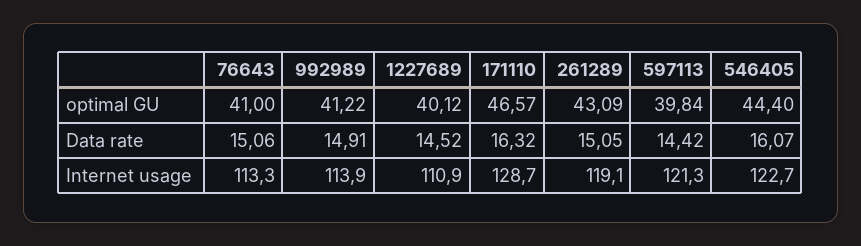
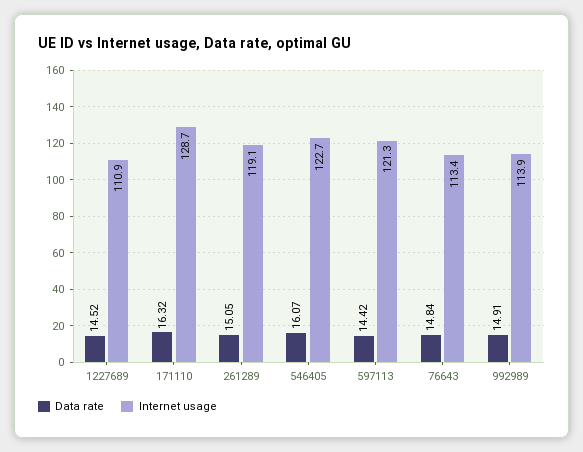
optimal GU, 76643: 41 -> none
optimal GU, 992989: 41.22 -> none
optimal GU, 1227689: 40.12 -> none
optimal GU, 171110: 46.57 -> none
optimal GU, 261289: 43.09 -> none
optimal GU, 597113: 39.84 -> none
optimal GU, 546405: 44.4 -> none
Data rate, 76643: 15.06 -> 14.84
Internet usage, 76643: 113.3 -> 113.4

